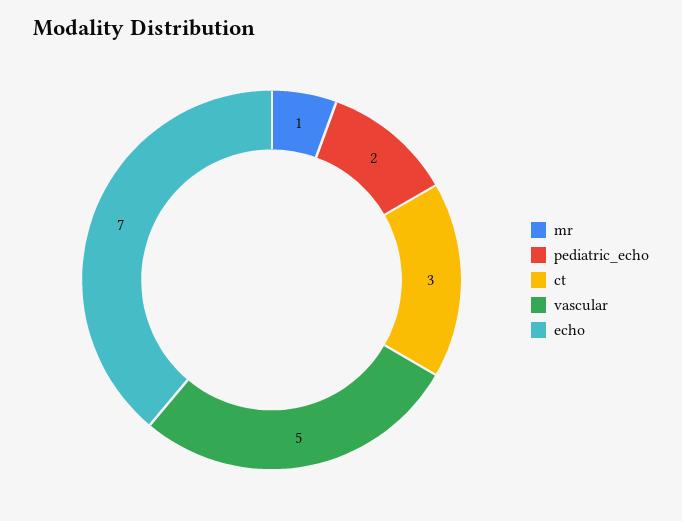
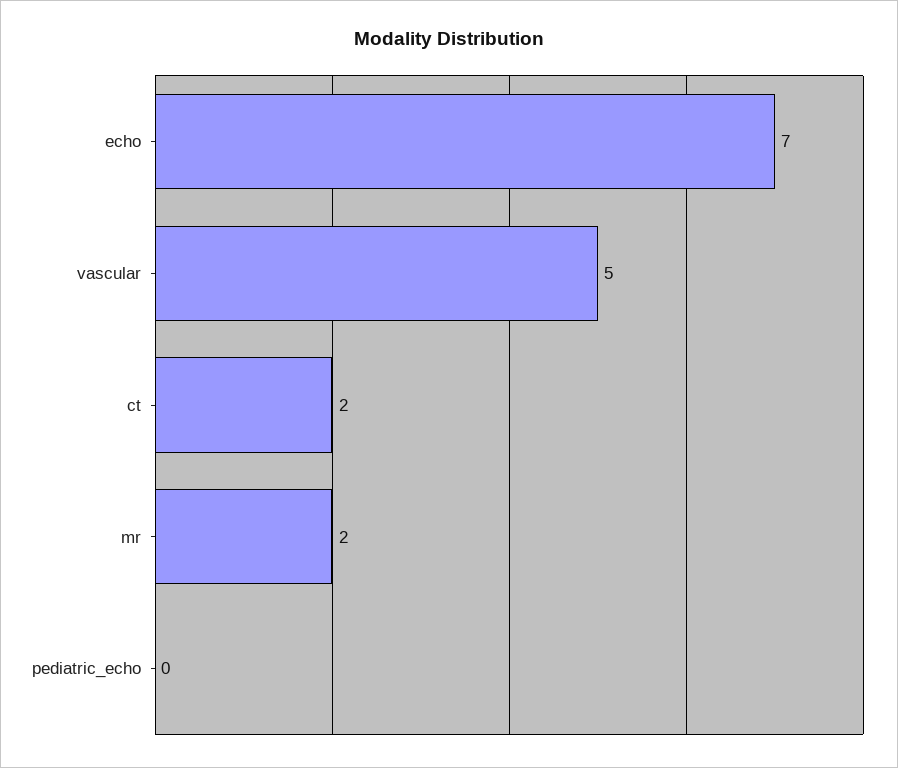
mr: 1 -> 2
pediatric_echo: 2 -> 0
ct: 3 -> 2

